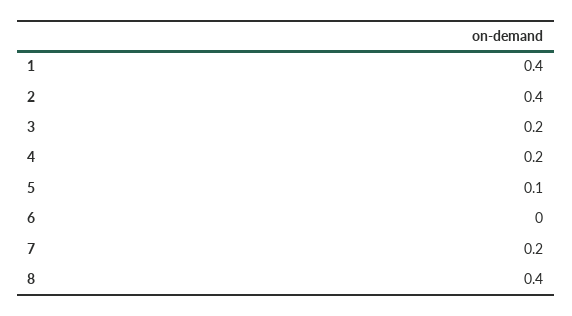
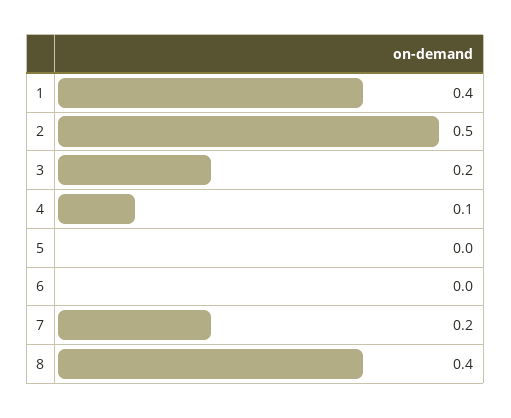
2: 0.4 -> 0.5
4: 0.2 -> 0.1
5: 0.1 -> 0

